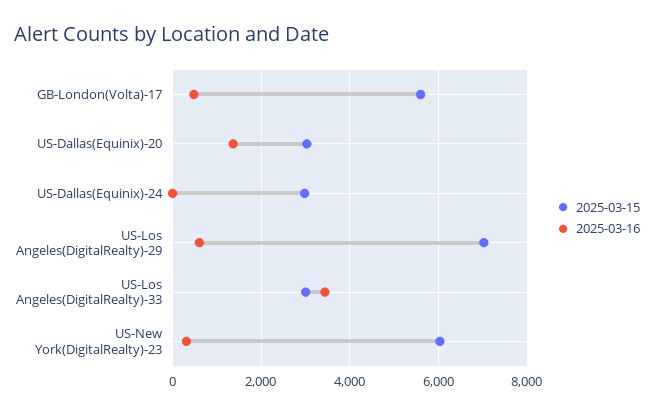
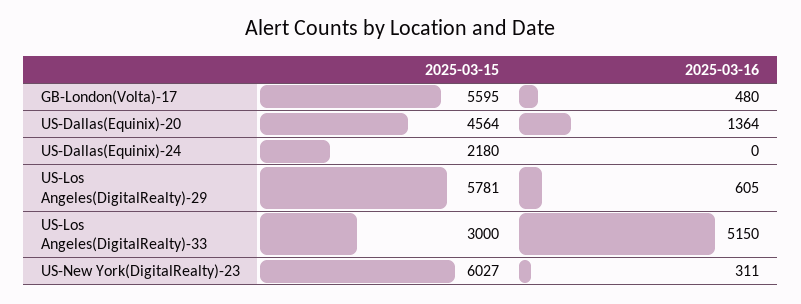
2025-03-15, US-Dallas(Equinix)-20: 3000 -> 4564
2025-03-15, US-Dallas(Equinix)-24: 3000 -> 2180
2025-03-15, US-Los Angeles(DigitalRealty)-29: 7000 -> 5781
2025-03-16, US-Los Angeles(DigitalRealty)-33: 3400 -> 5150

